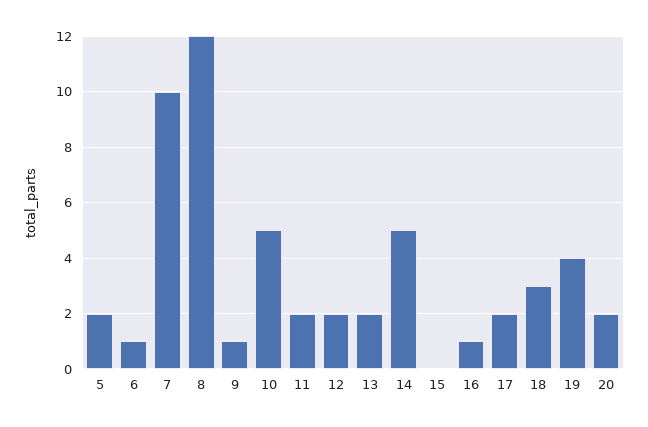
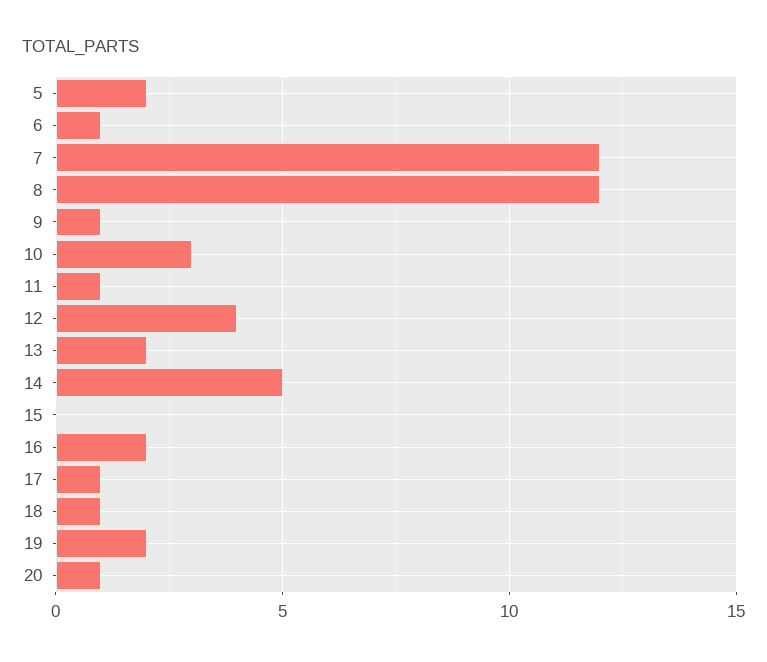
7: 10 -> 12
10: 5 -> 3
11: 2 -> 1
12: 2 -> 4
16: 1 -> 2
17: 2 -> 1
18: 3 -> 1
19: 4 -> 2
20: 2 -> 1

